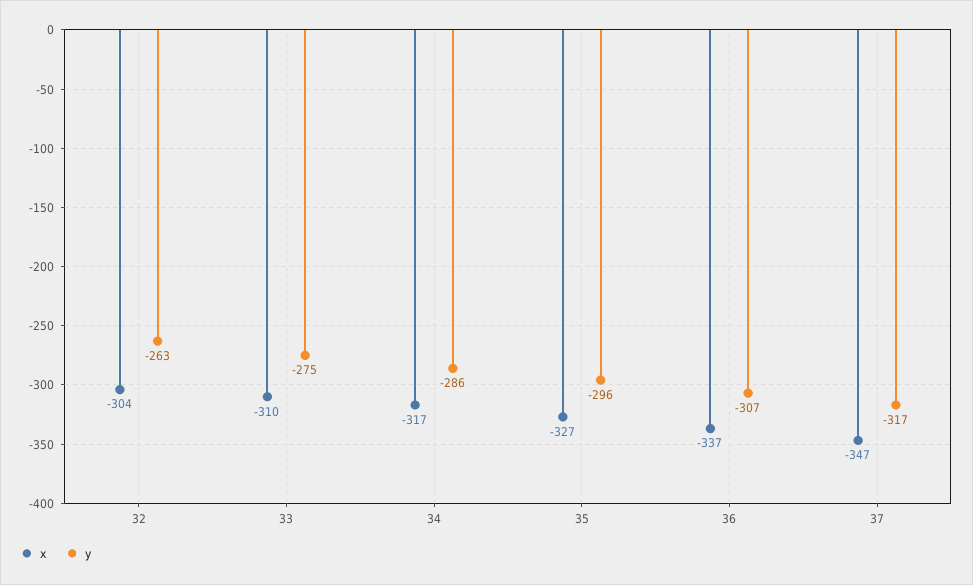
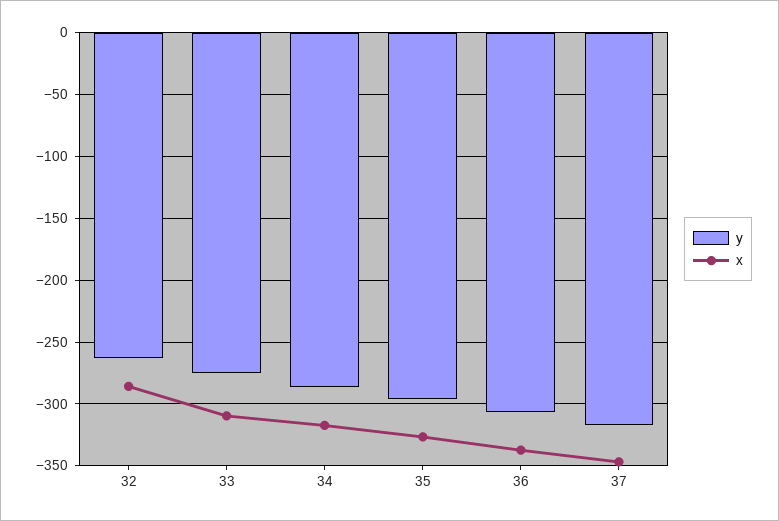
x, 32: -304 -> -285

